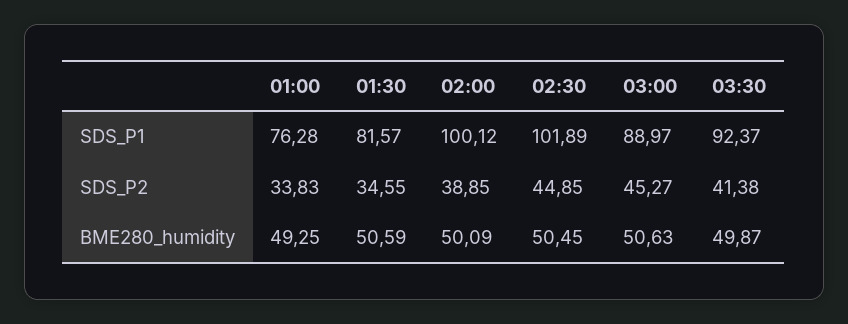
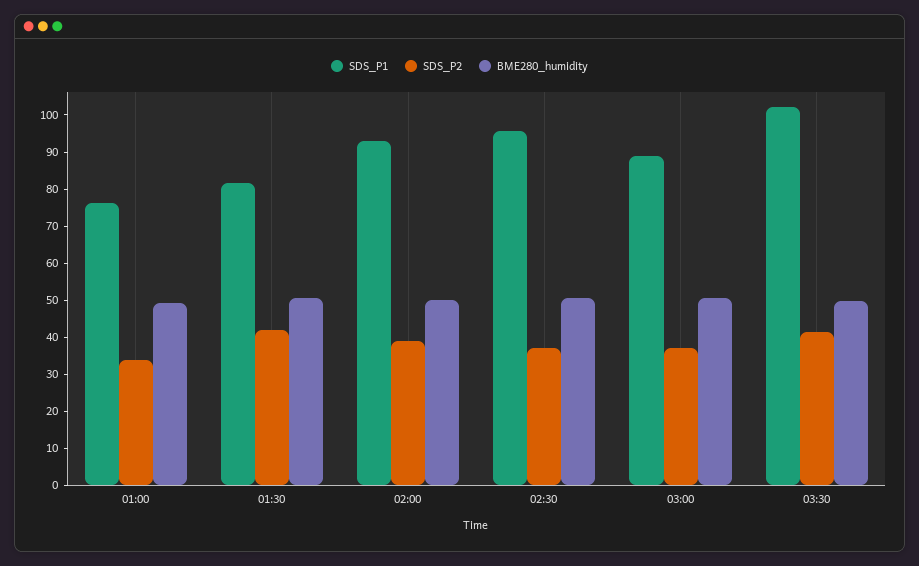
SDS_P1, 02:00: 100.12 -> 92.5
SDS_P1, 02:30: 101.89 -> 95
SDS_P1, 03:30: 92.37 -> 102.5
SDS_P2, 01:30: 34.55 -> 42.5
SDS_P2, 02:30: 44.85 -> 37.5
SDS_P2, 03:00: 45.27 -> 37.5

